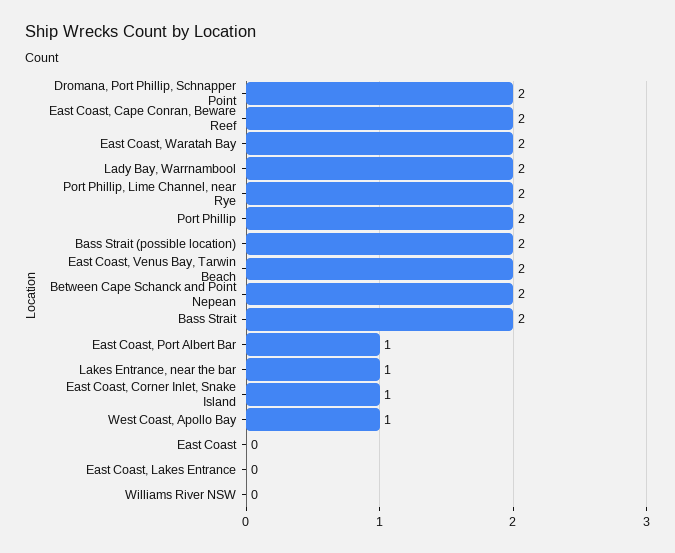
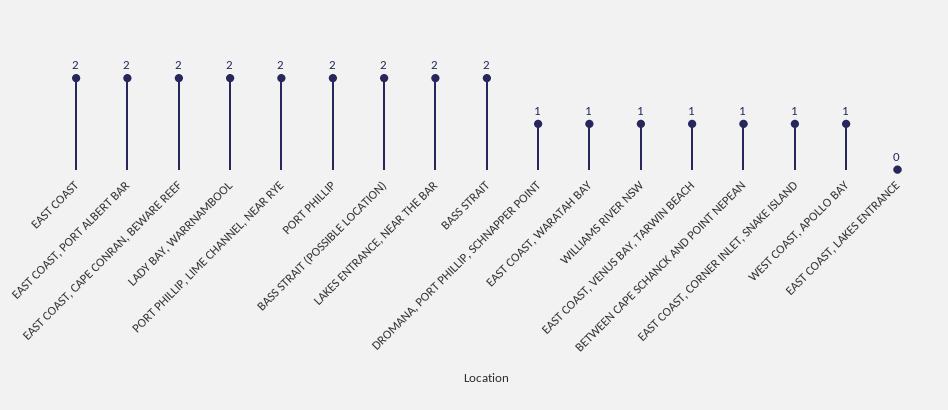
Dromana, Port Phillip, Schnapper Point: 2 -> 1
East Coast, Waratah Bay: 2 -> 1
East Coast, Venus Bay, Tarwin Beach: 2 -> 1
Between Cape Schanck and Point Nepean: 2 -> 1
East Coast, Port Albert Bar: 1 -> 2
Lakes Entrance, near the bar: 1 -> 2
East Coast: 0 -> 2
Williams River NSW: 0 -> 1

